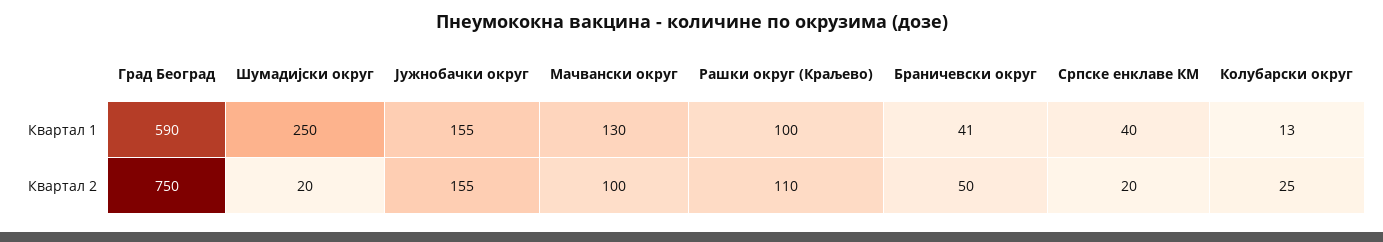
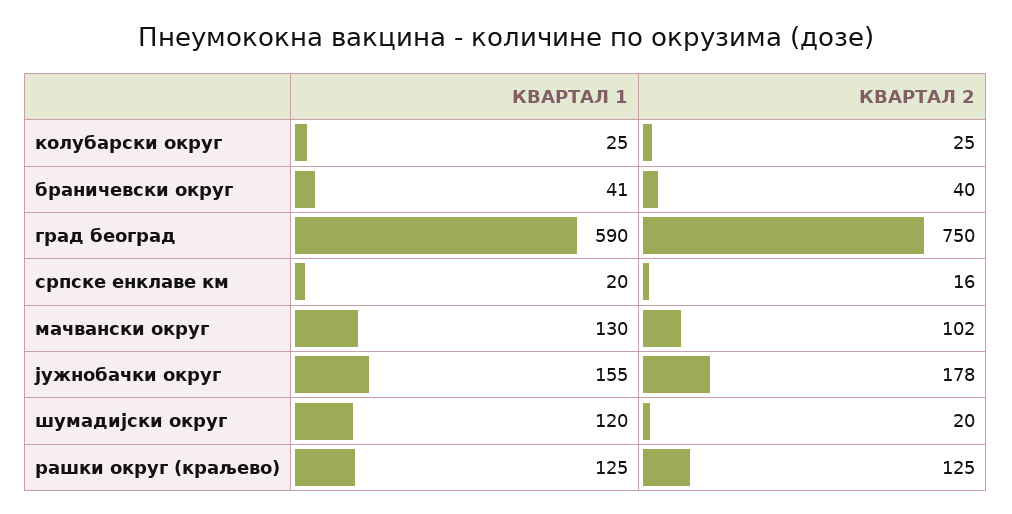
Шумадијски округ, Квартал 1: 250 -> 120
Рашки округ (Краљево), Квартал 1: 100 -> 125
Српске енклаве КМ, Квартал 1: 40 -> 20
Колубарски округ, Квартал 1: 13 -> 25
Јужнобачки округ, Квартал 2: 155 -> 178
Мачвански округ, Квартал 2: 100 -> 102
Рашки округ (Краљево), Квартал 2: 110 -> 125
Браничевски округ, Квартал 2: 50 -> 40
Српске енклаве КМ, Квартал 2: 20 -> 16

